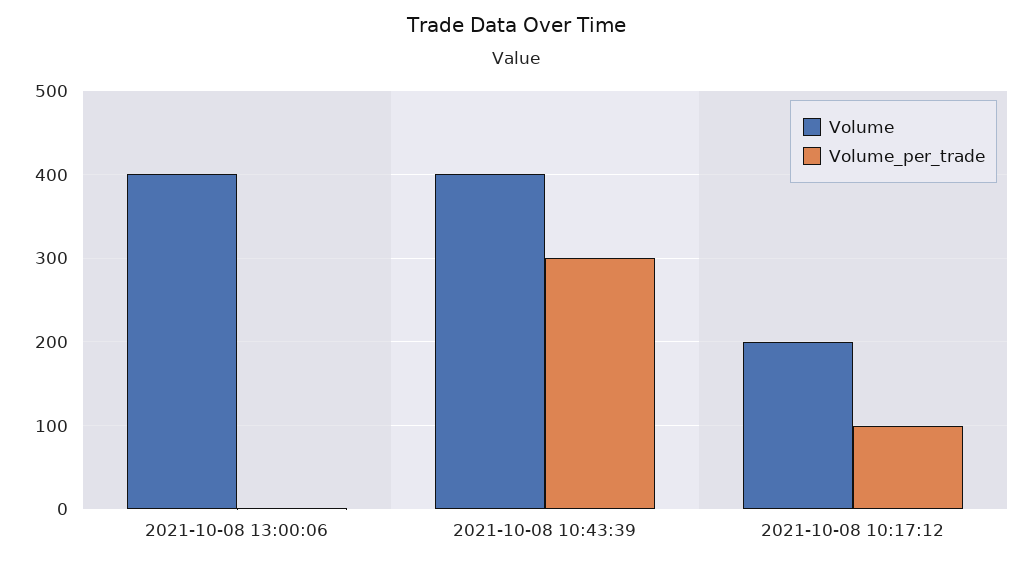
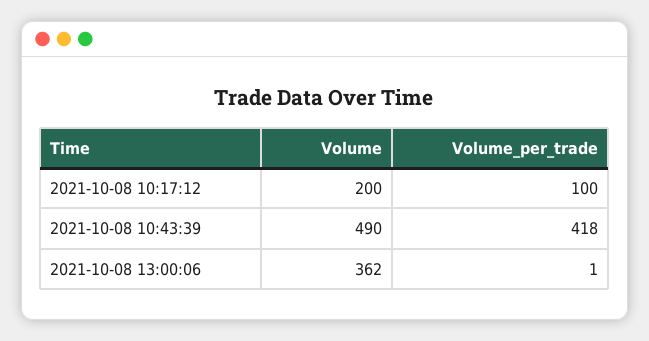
Volume, 2021-10-08 13:00:06: 400 -> 362
Volume, 2021-10-08 10:43:39: 400 -> 490
Volume_per_trade, 2021-10-08 10:43:39: 300 -> 418

